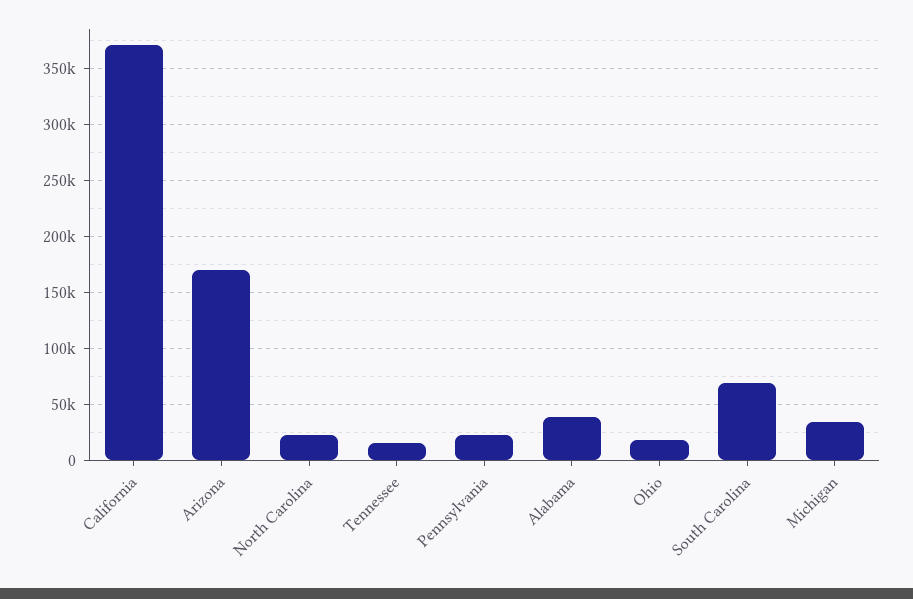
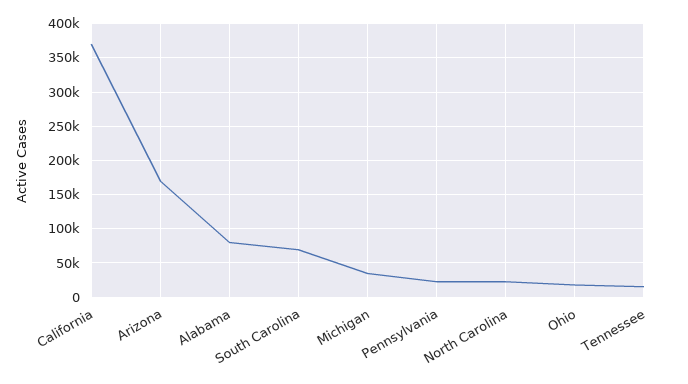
Alabama: 40000 -> 80000

